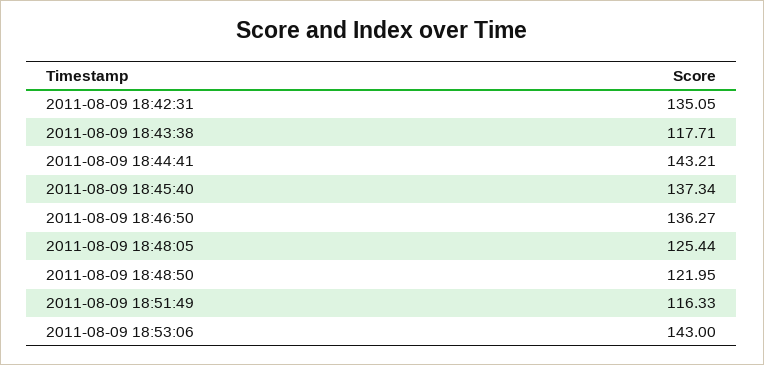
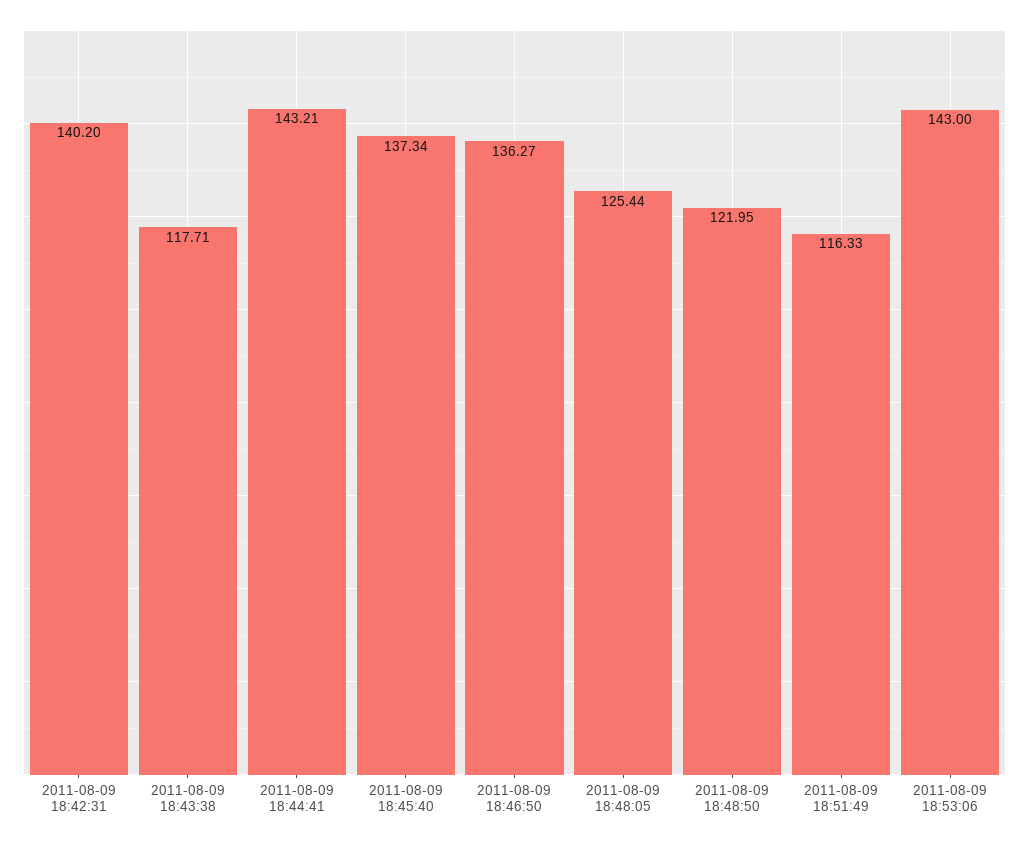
2011-08-09 18:42:31: 135.05 -> 140.2

